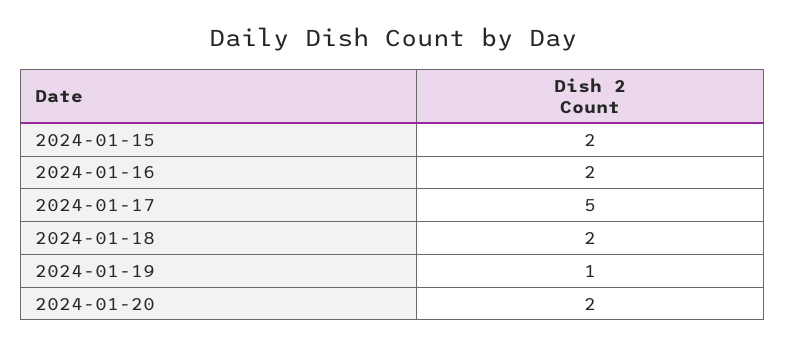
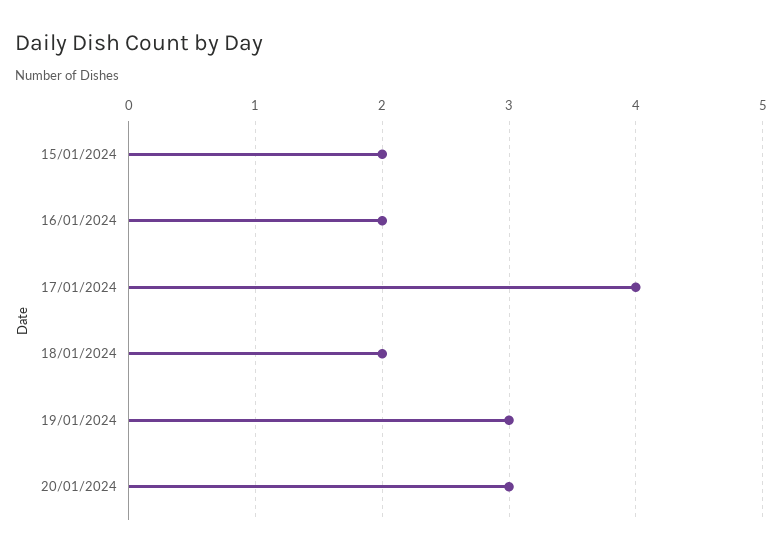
2024-01-17: 5 -> 4
2024-01-19: 1 -> 3
2024-01-20: 2 -> 3

